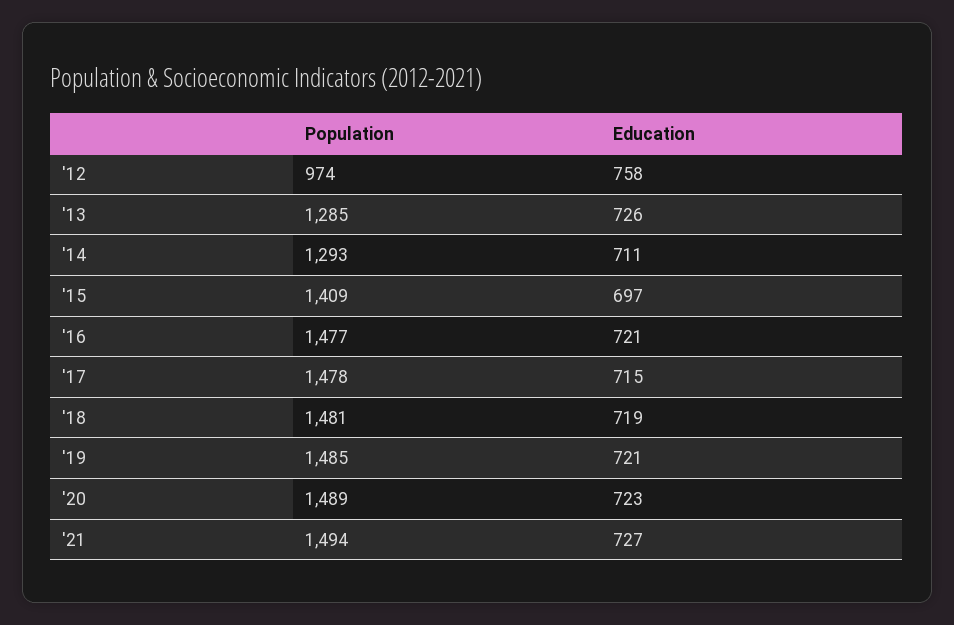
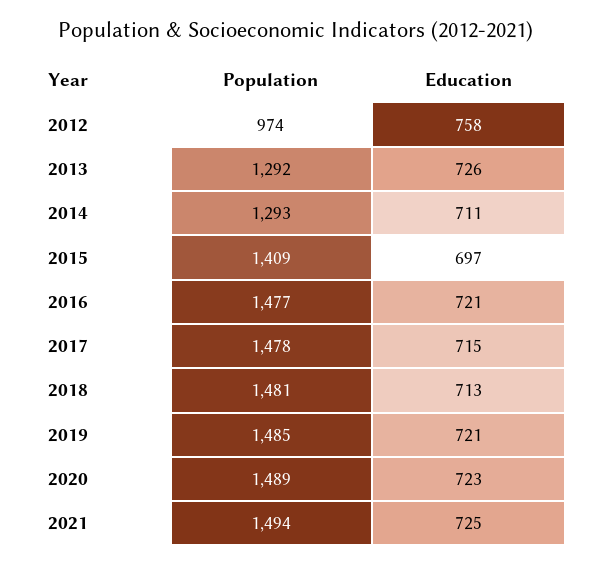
Population, '13: 1285 -> 1292
Education, '18: 719 -> 713
Education, '21: 727 -> 725

